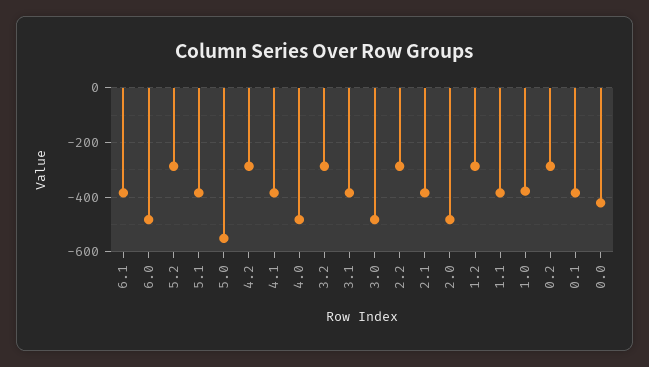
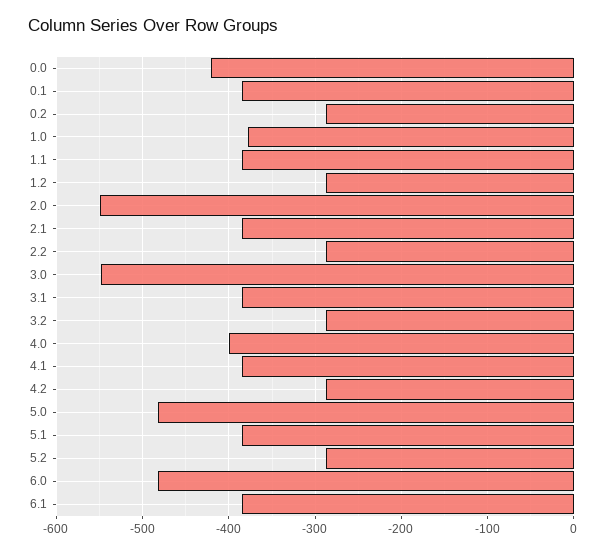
5.0: -550 -> -480
4.0: -475 -> -400
3.0: -475 -> -550
2.0: -475 -> -550

